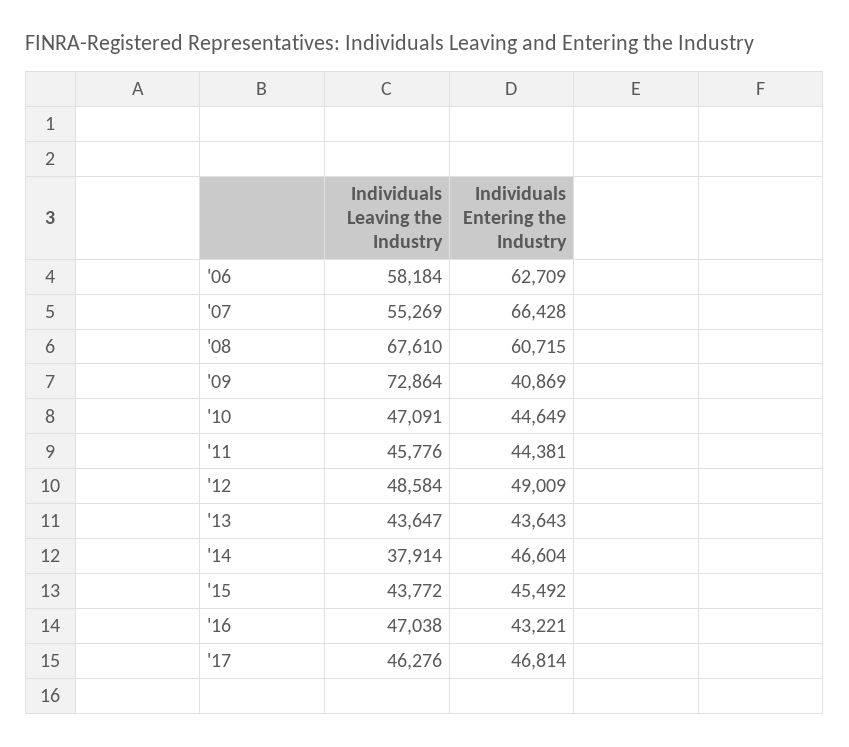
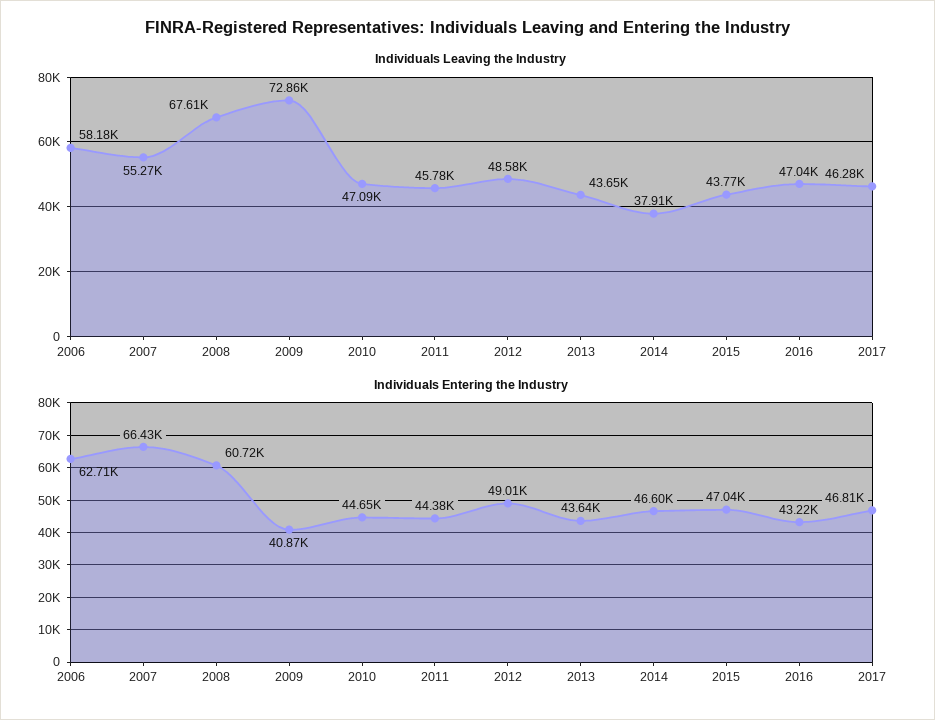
Individuals Entering the Industry, '15: 45492 -> 47040

